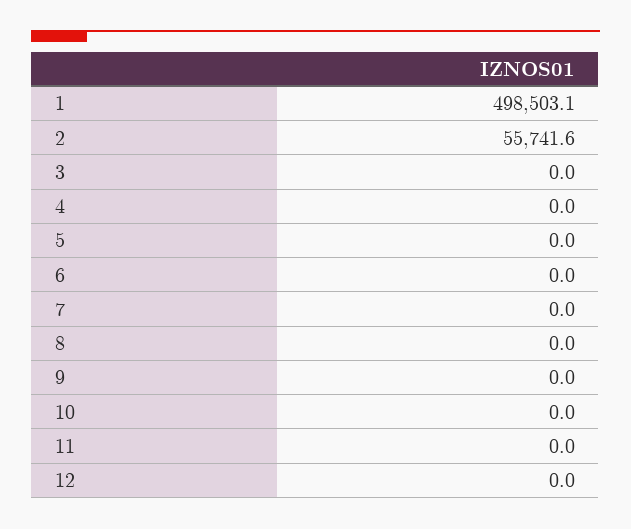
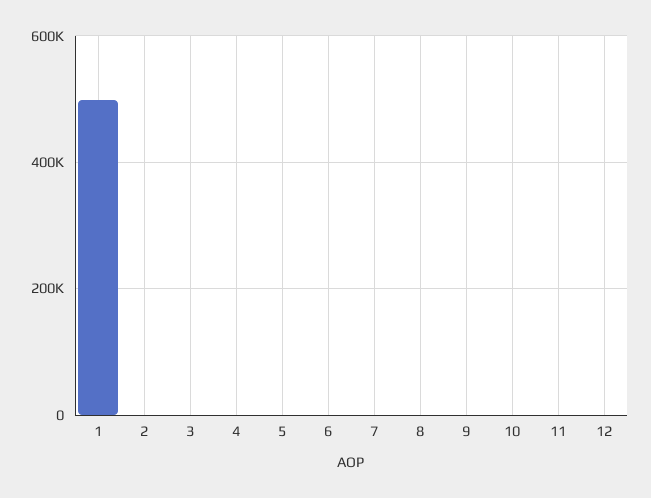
2: 55741.6 -> 0

